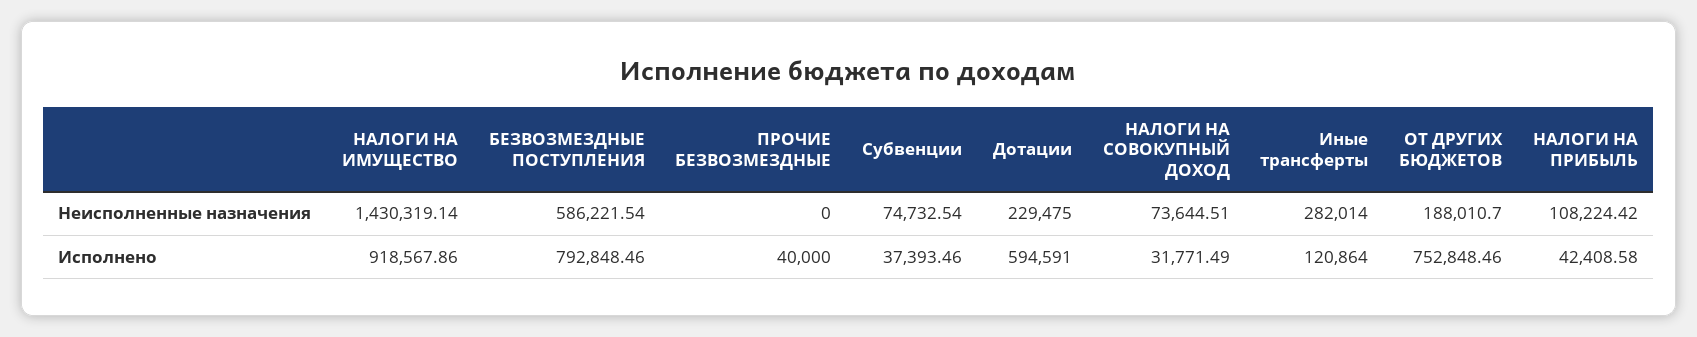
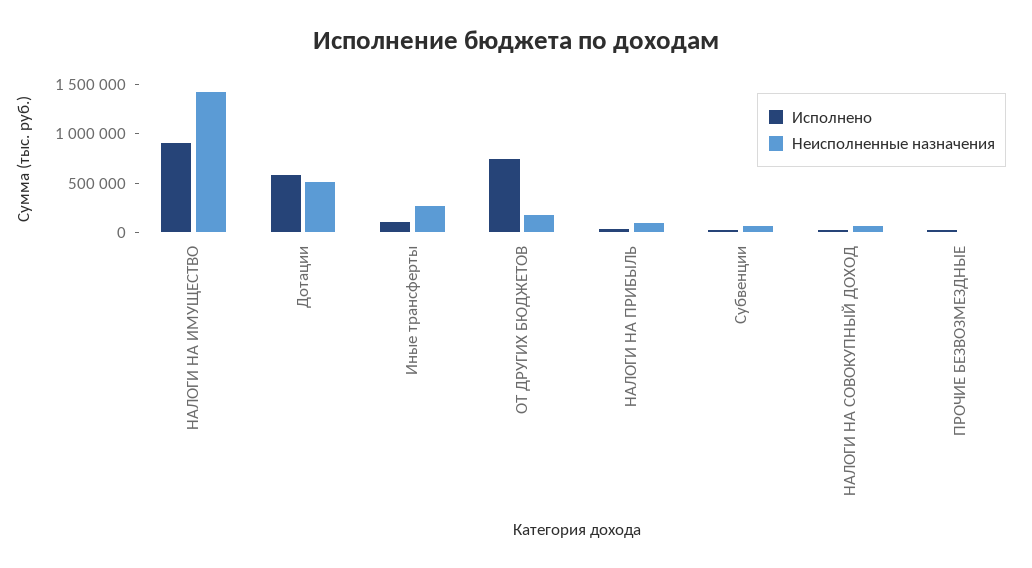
Неисполненные назначения, БЕЗВОЗМЕЗДНЫЕ ПОСТУПЛЕНИЯ: 586221.54 -> none
Неисполненные назначения, Дотации: 229475 -> 500000
Исполнено, БЕЗВОЗМЕЗДНЫЕ ПОСТУПЛЕНИЯ: 792848.46 -> none

